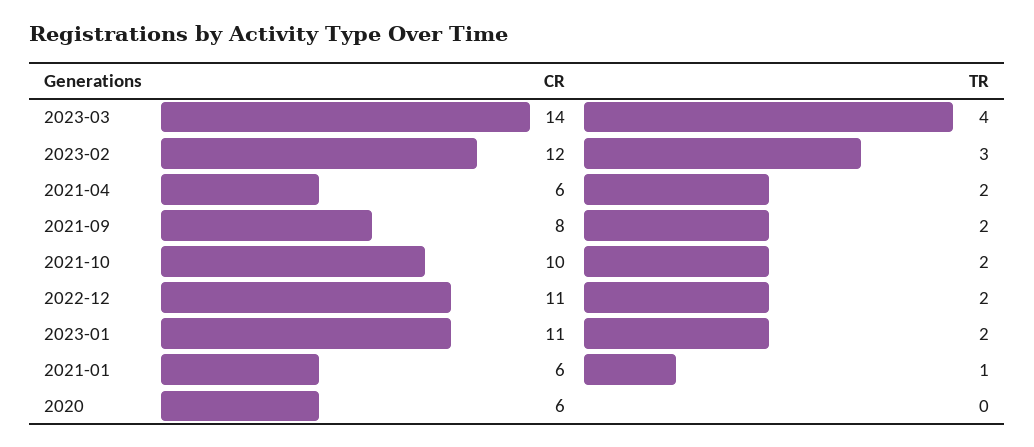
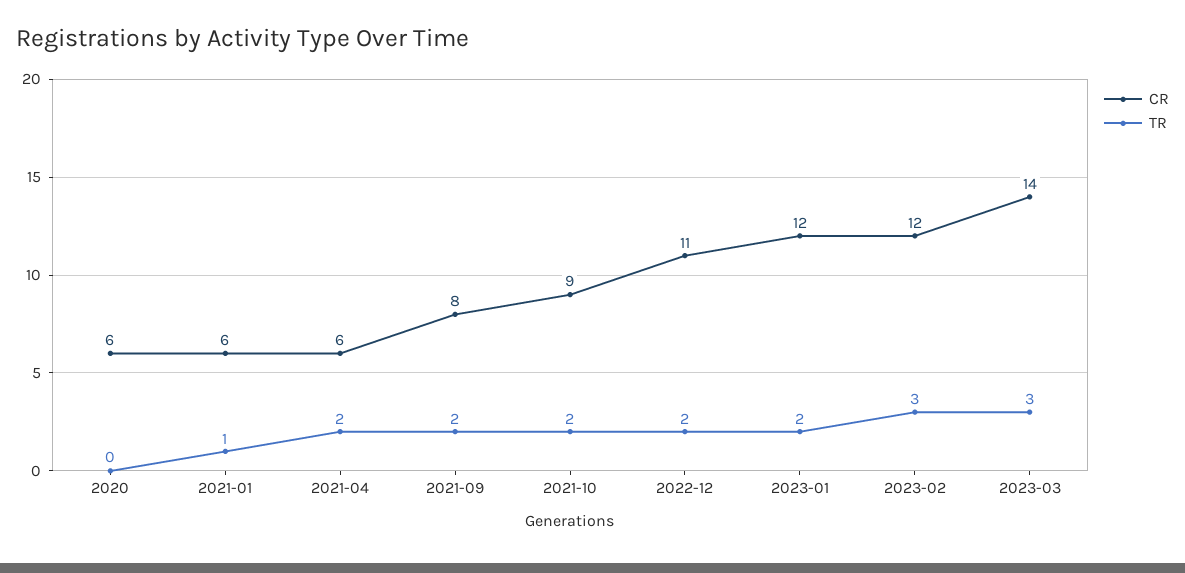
TR, 2023-03: 4 -> 3
CR, 2021-10: 10 -> 9
CR, 2023-01: 11 -> 12

